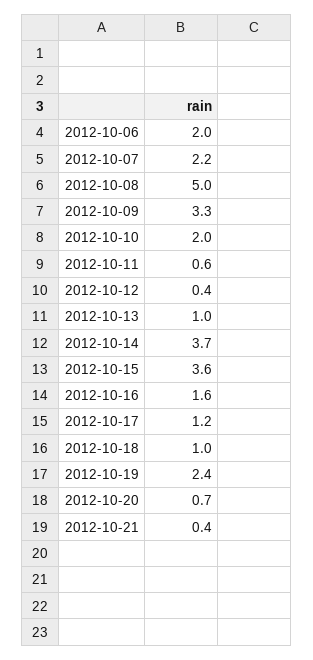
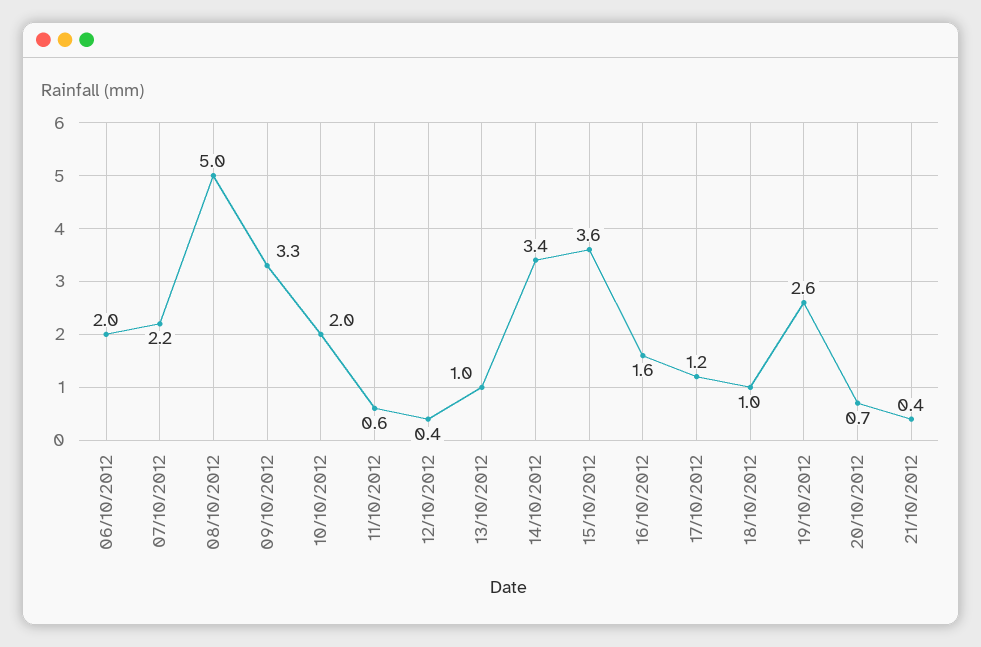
2012-10-14: 3.7 -> 3.4
2012-10-19: 2.4 -> 2.6

